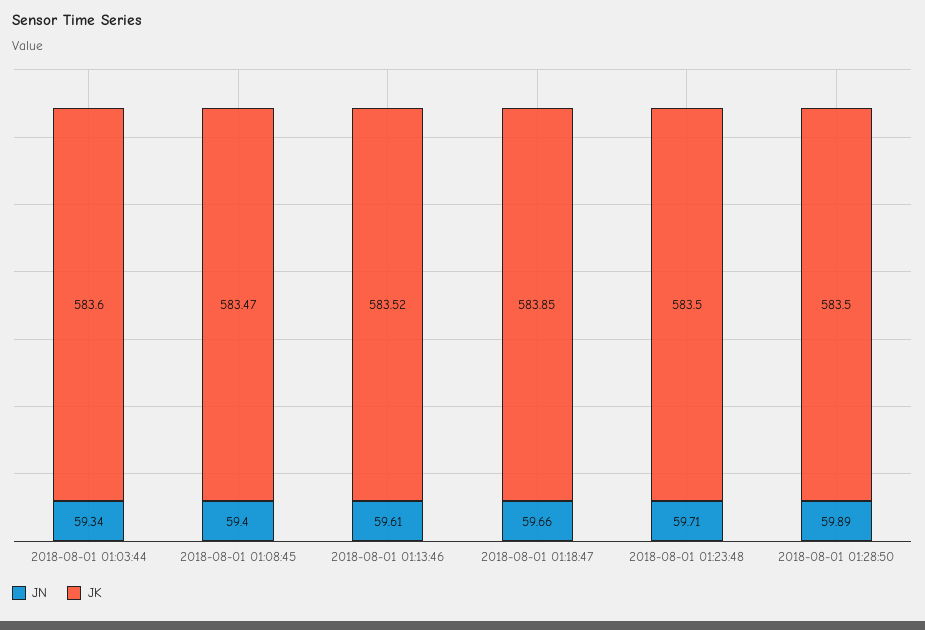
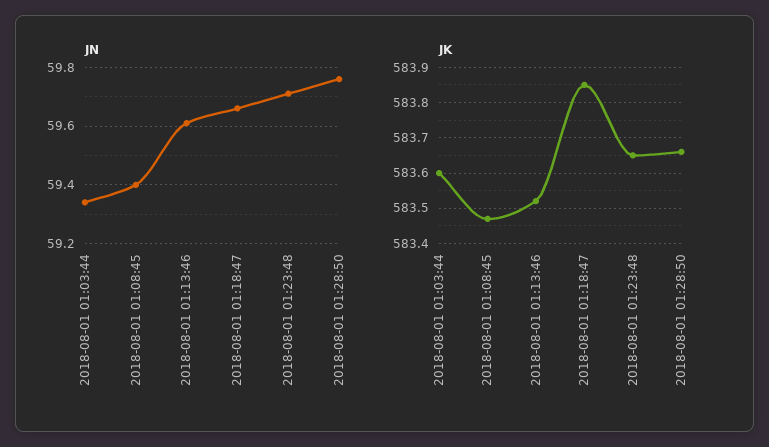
JK, 2018-08-01 01:23:48: 583.5 -> 583.65
JN, 2018-08-01 01:28:50: 59.89 -> 59.75
JK, 2018-08-01 01:28:50: 583.5 -> 583.65

